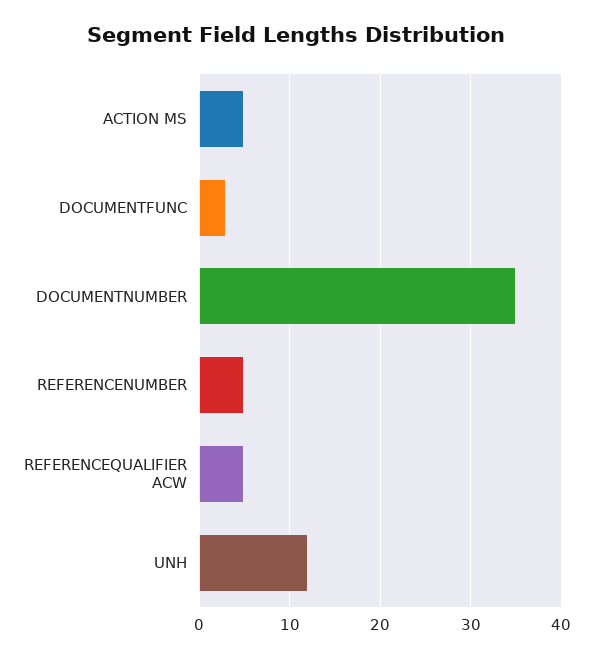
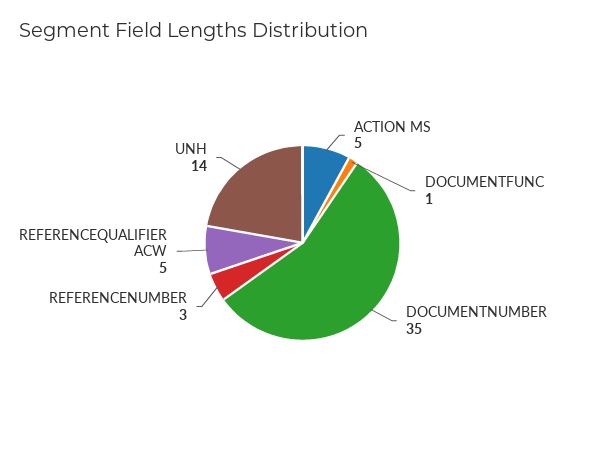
DOCUMENTFUNC: 3 -> 1
REFERENCENUMBER: 5 -> 3
UNH: 12 -> 14

